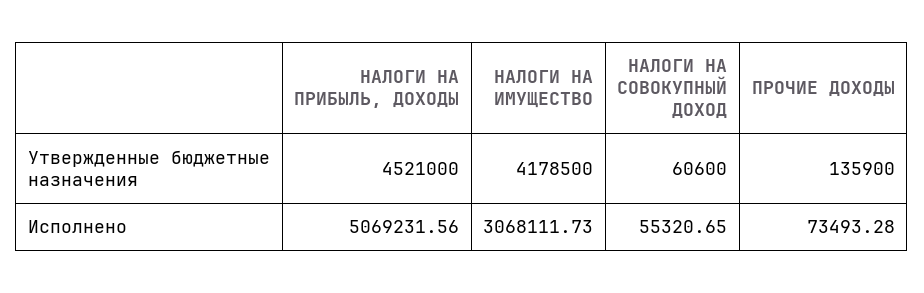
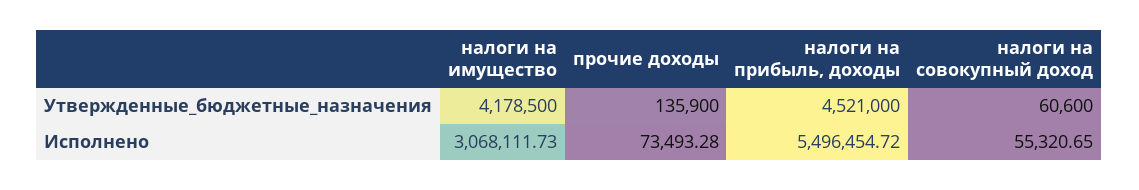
НАЛОГИ НА ПРИБЫЛЬ, ДОХОДЫ, Исполнено: 5069231.56 -> 5496454.72

